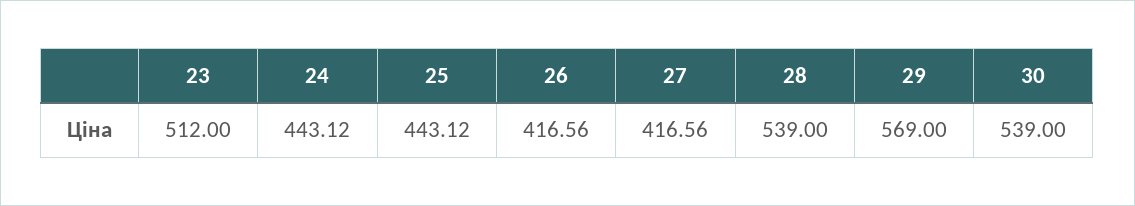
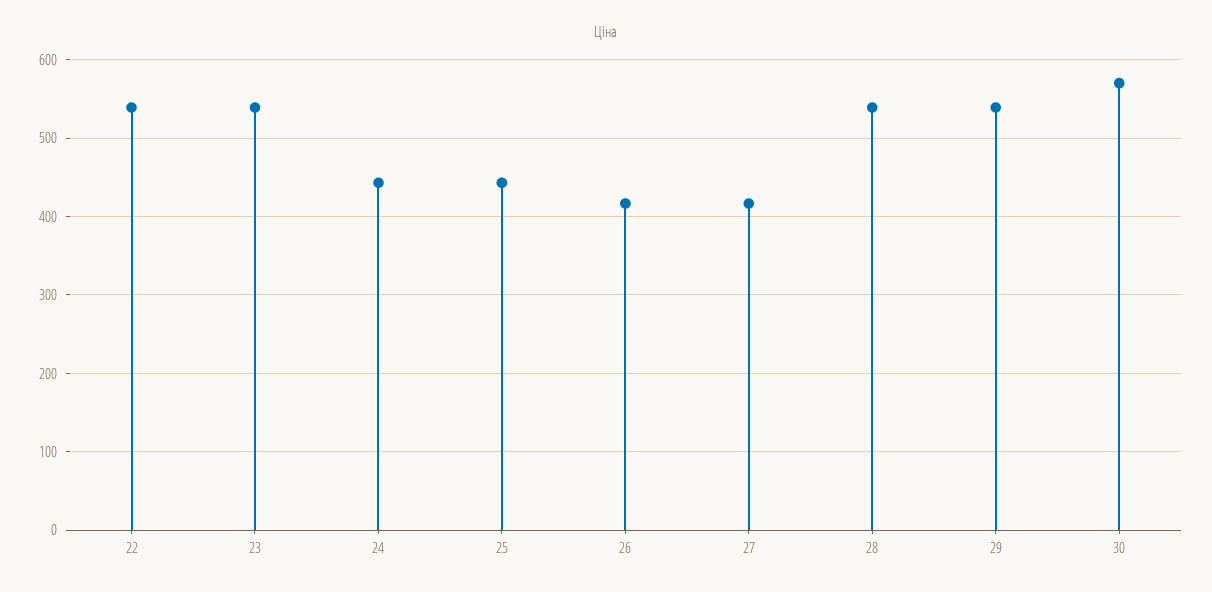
23: 512 -> 540
29: 569 -> 540
30: 539 -> 570
22: none -> 540

